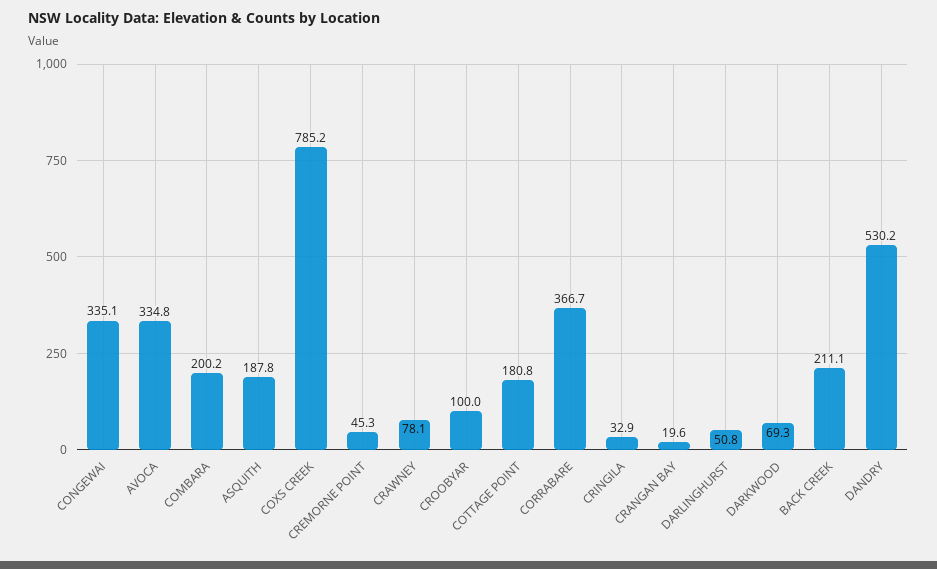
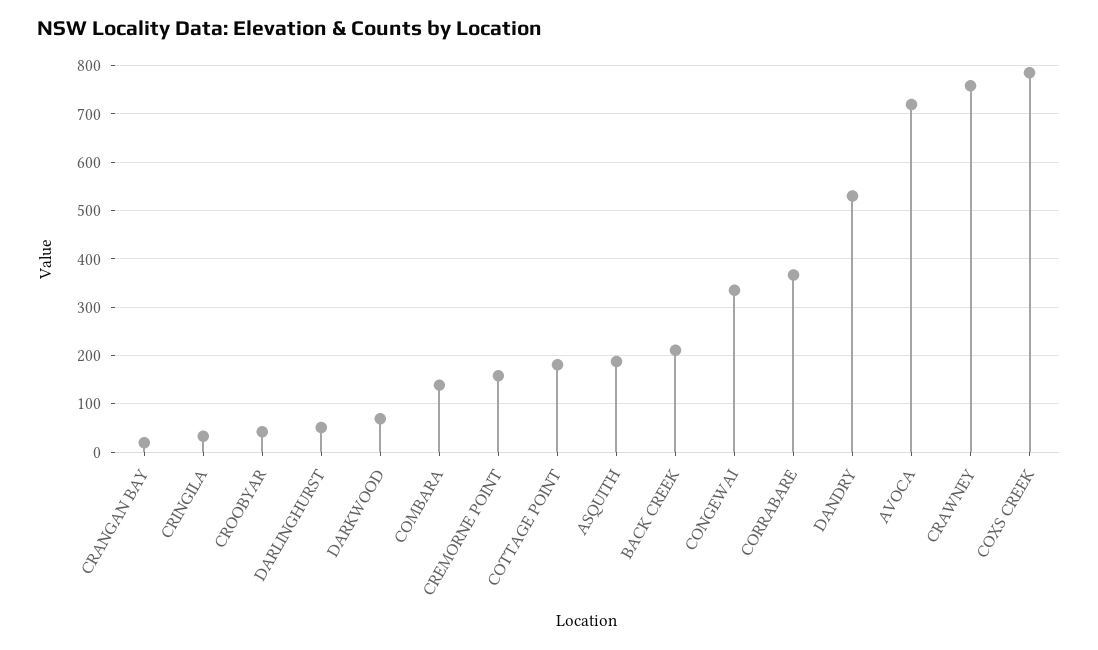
AVOCA: 334.8 -> 720
COMBARA: 200.2 -> 140
CREMORNE POINT: 45.3 -> 160
CRAWNEY: 78.1 -> 760
CROOBYAR: 100 -> 40

